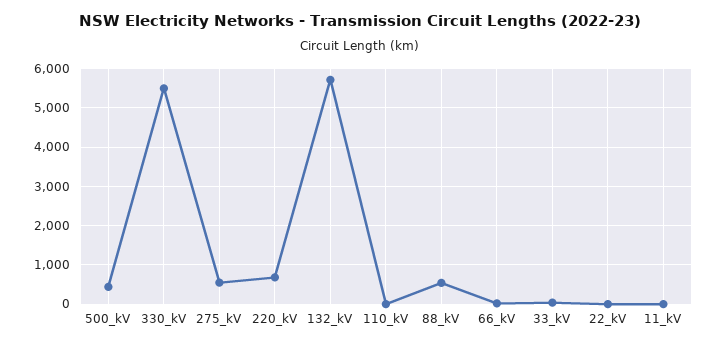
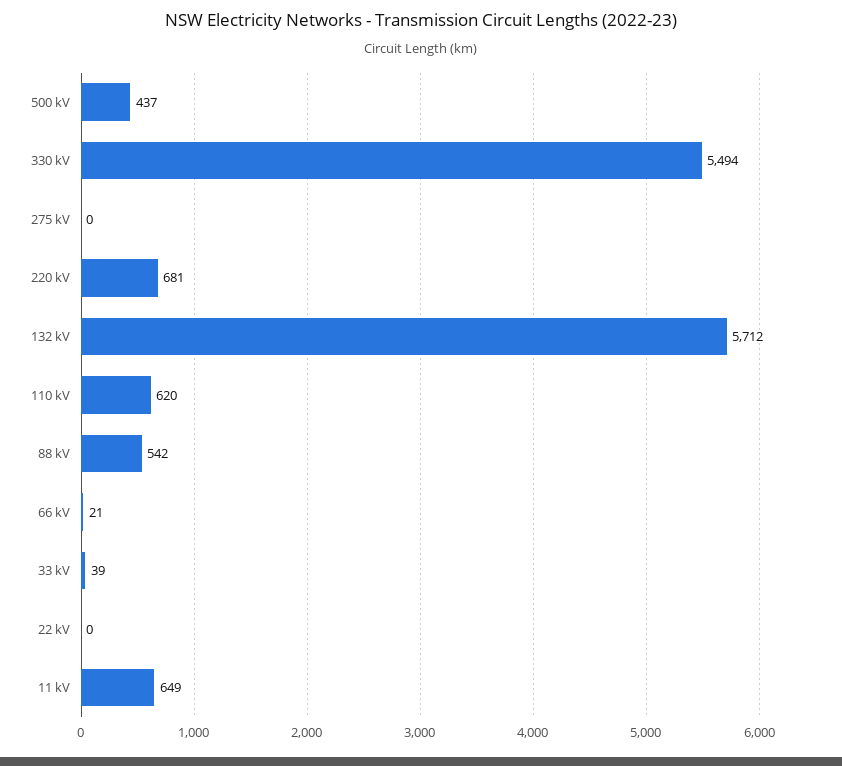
275_kV: 600 -> 0
110_kV: 0 -> 620
11_kV: 0 -> 649

